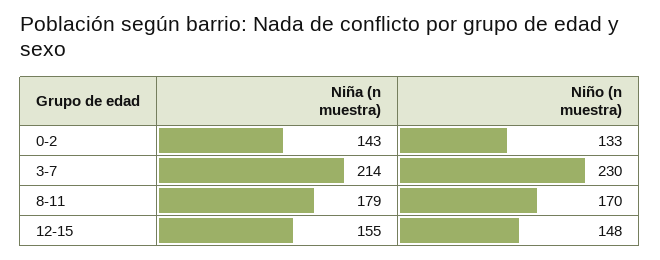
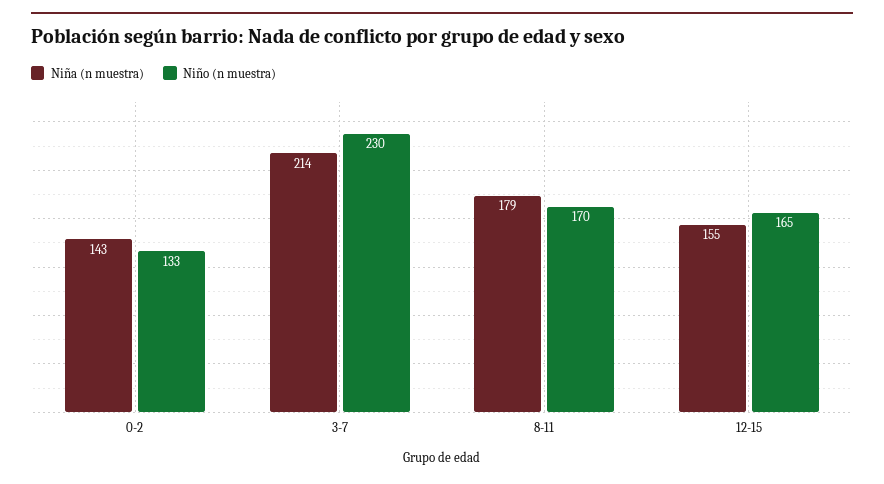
Niño (n muestra), 12-15: 148 -> 165

